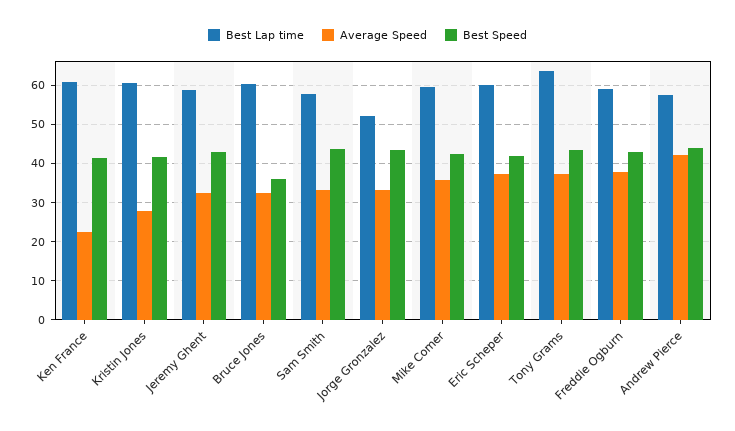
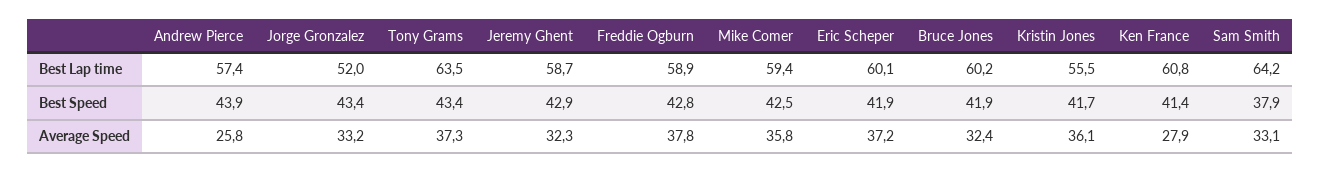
Average Speed, Ken France: 22 -> 27.9
Best Lap time, Kristin Jones: 60 -> 55.5
Average Speed, Kristin Jones: 28 -> 36.1
Best Speed, Bruce Jones: 36 -> 41.9
Best Lap time, Sam Smith: 58 -> 64.2
Best Speed, Sam Smith: 44 -> 37.9
Average Speed, Andrew Pierce: 42 -> 25.8

